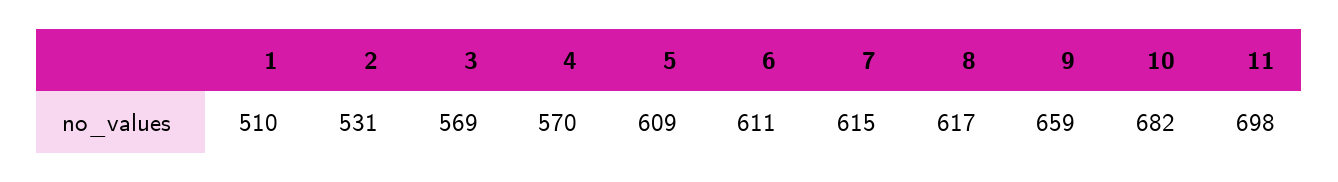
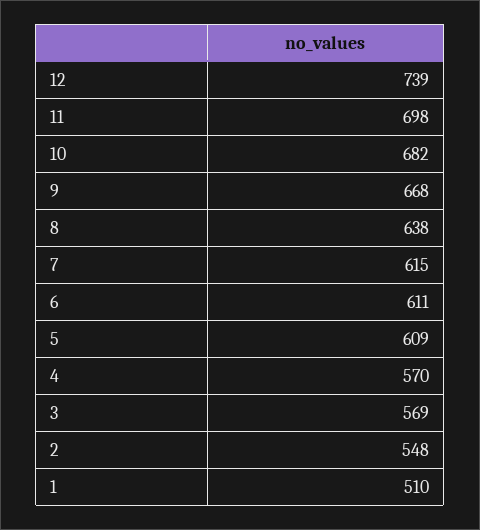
2: 531 -> 548
8: 617 -> 638
9: 659 -> 668
12: none -> 739

